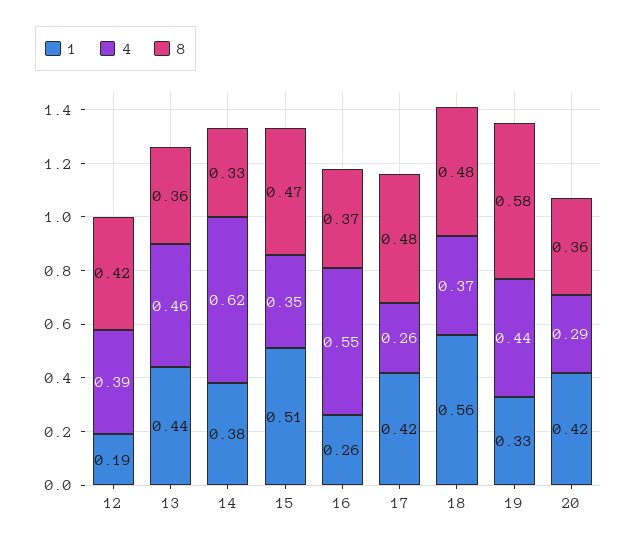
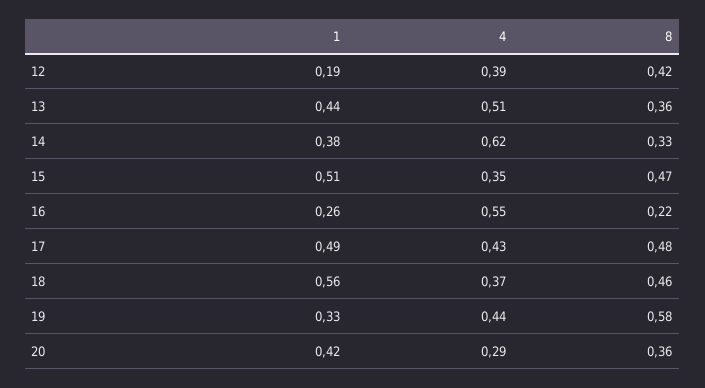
4, 13: 0.46 -> 0.51
8, 16: 0.37 -> 0.22
1, 17: 0.42 -> 0.49
4, 17: 0.26 -> 0.43
8, 18: 0.48 -> 0.46

